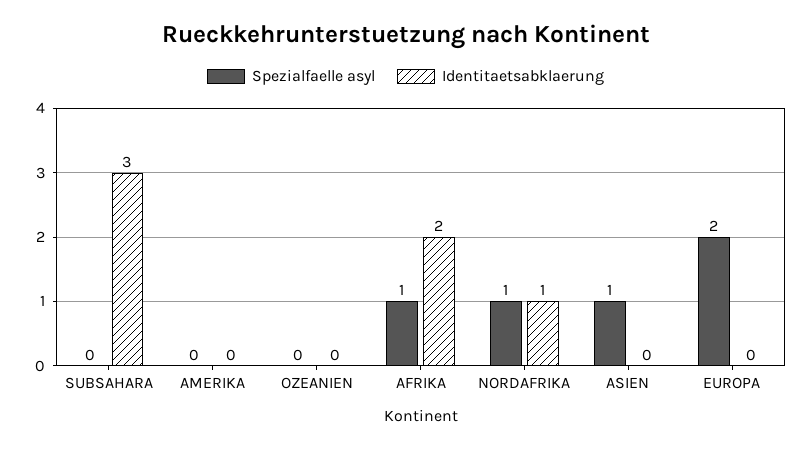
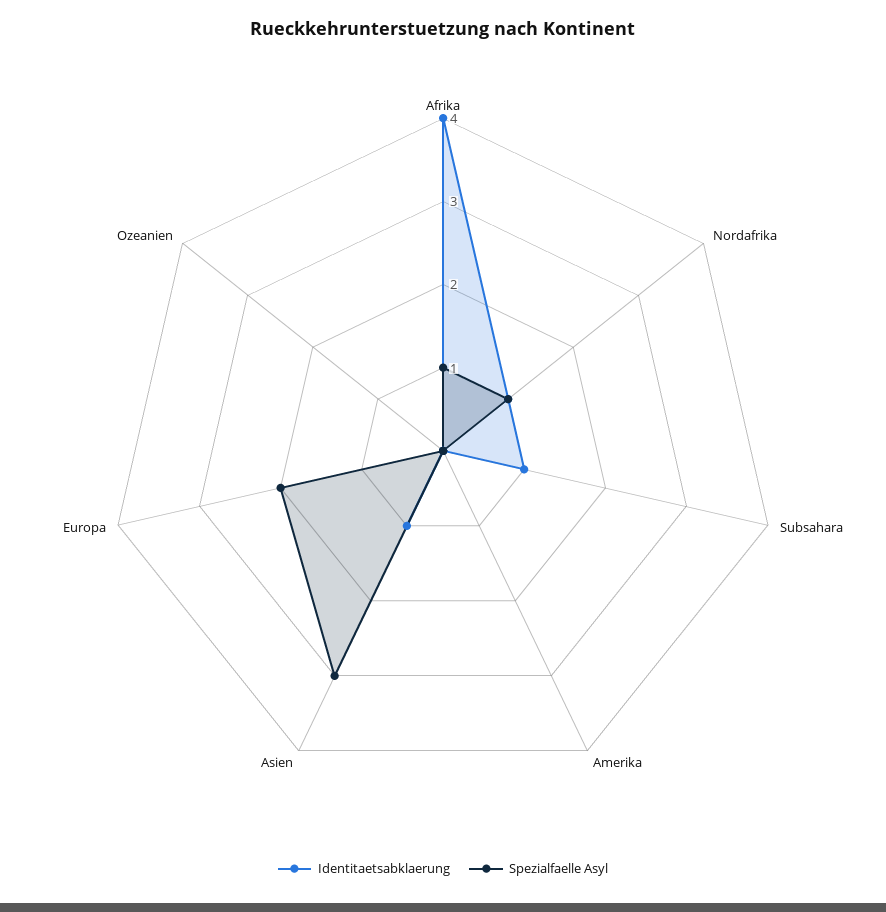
Identitaetsabklaerung, SUBSAHARA: 3 -> 1
Identitaetsabklaerung, AFRIKA: 2 -> 4
Spezialfaelle asyl, ASIEN: 1 -> 3
Identitaetsabklaerung, ASIEN: 0 -> 1

